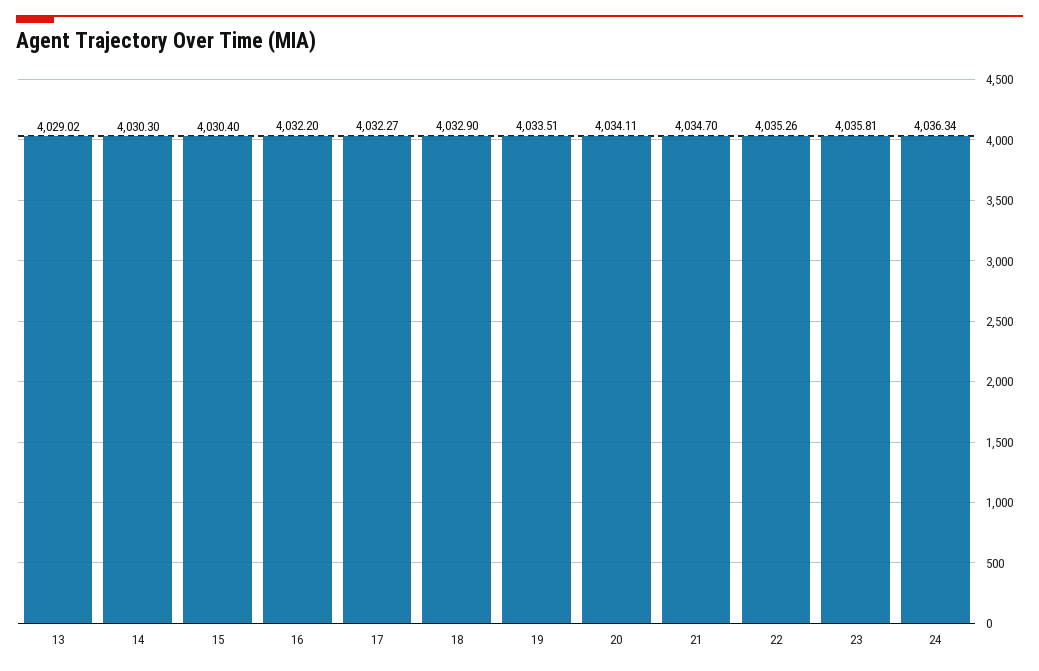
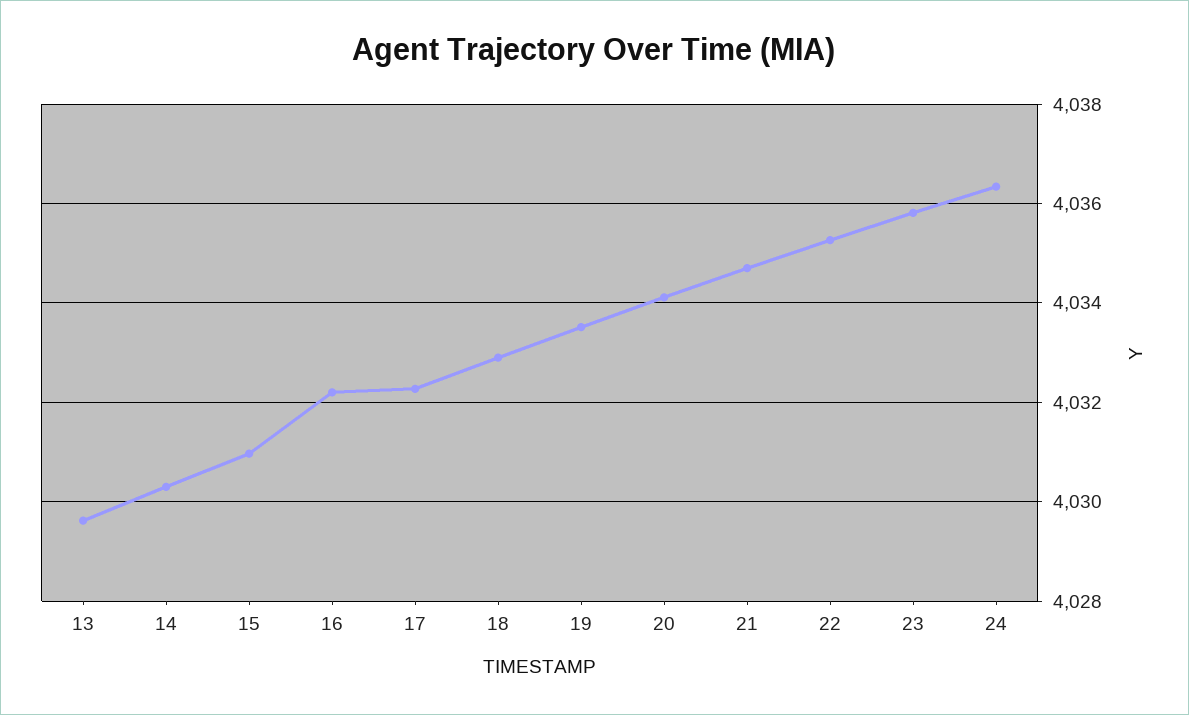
13: 4029.02 -> 4029.6
15: 4030.4 -> 4031

